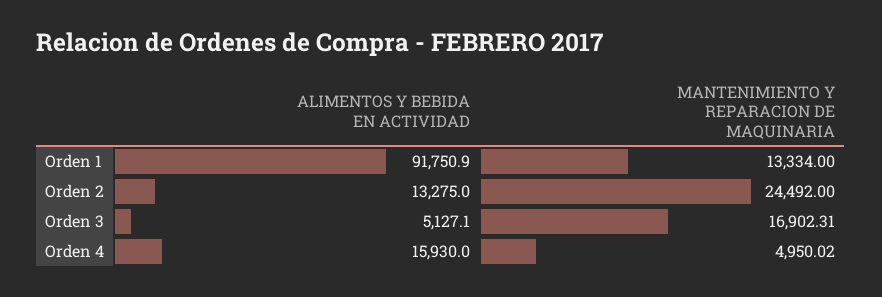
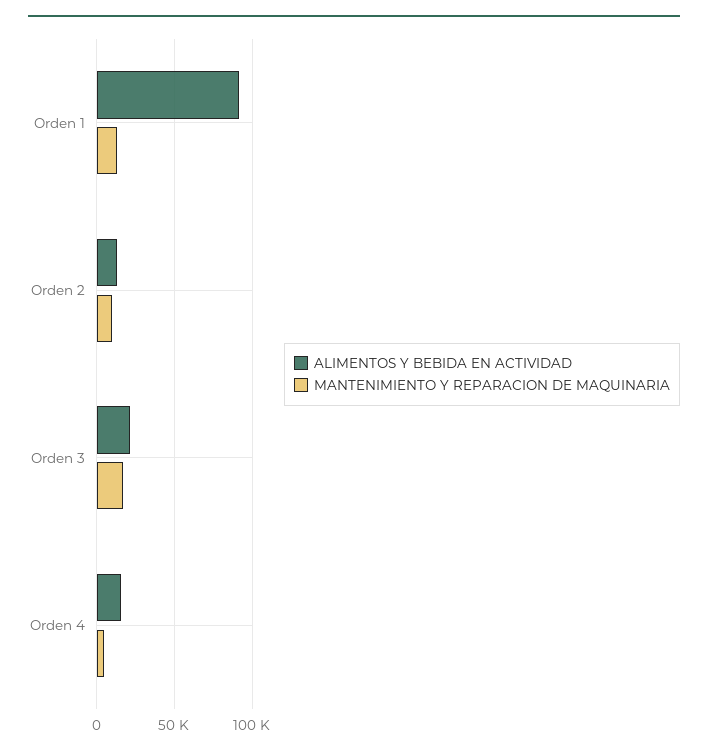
MANTENIMIENTO Y REPARACION DE MAQUINARIA, Orden 2: 24492 -> 10000
ALIMENTOS Y BEBIDA EN ACTIVIDAD, Orden 3: 5127.1 -> 20000

